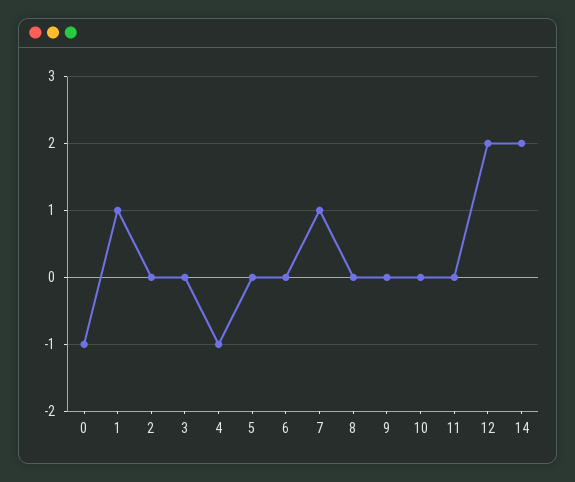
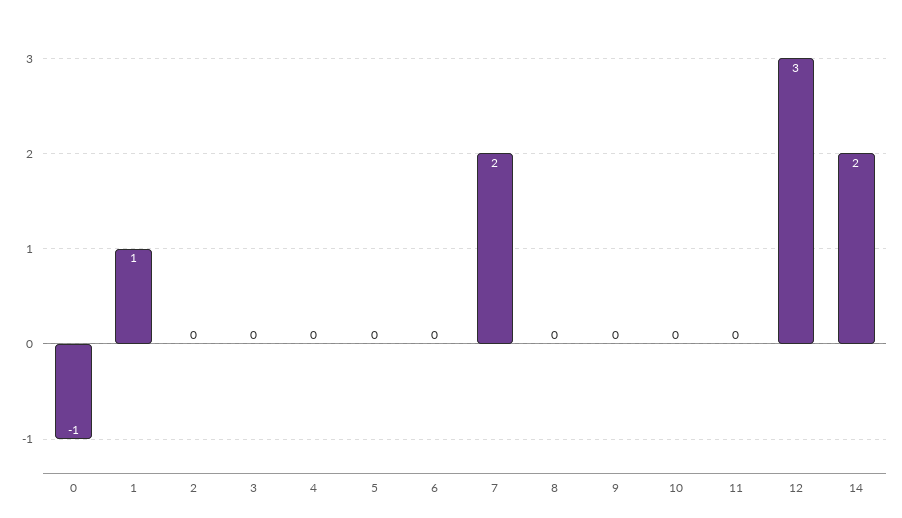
4: -1 -> 0
7: 1 -> 2
12: 2 -> 3

